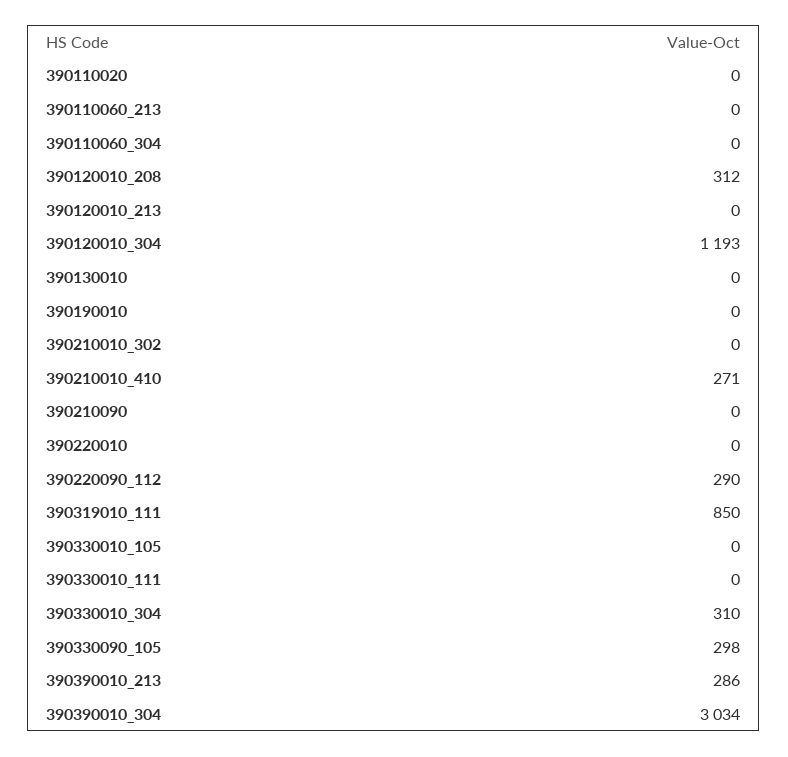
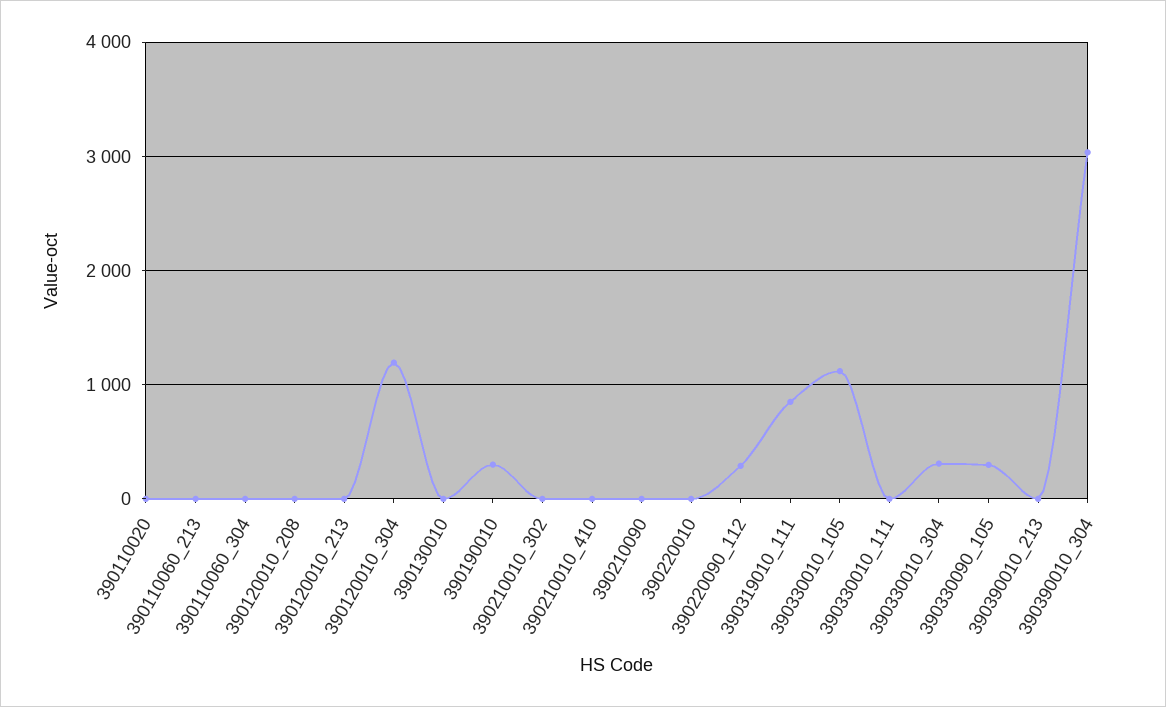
390120010_208: 312 -> 0
390190010: 0 -> 300
390210010_410: 271 -> 0
390330010_105: 0 -> 1100
390390010_213: 286 -> 0

